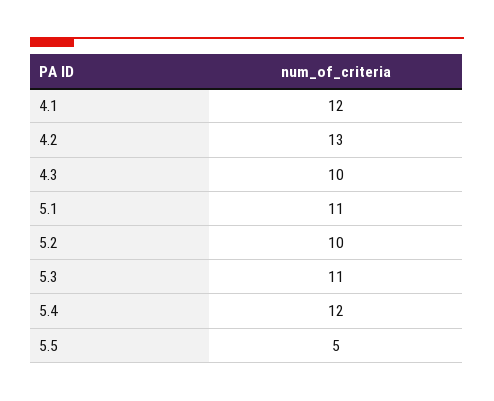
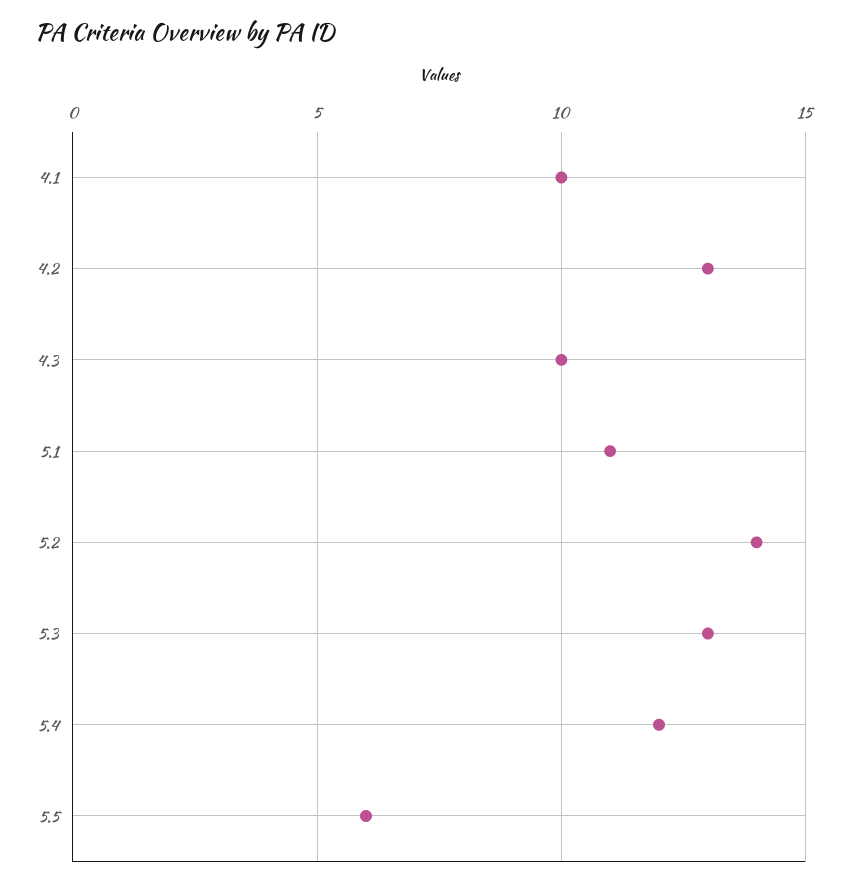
4.1: 12 -> 10
5.2: 10 -> 14
5.3: 11 -> 13
5.5: 5 -> 6

